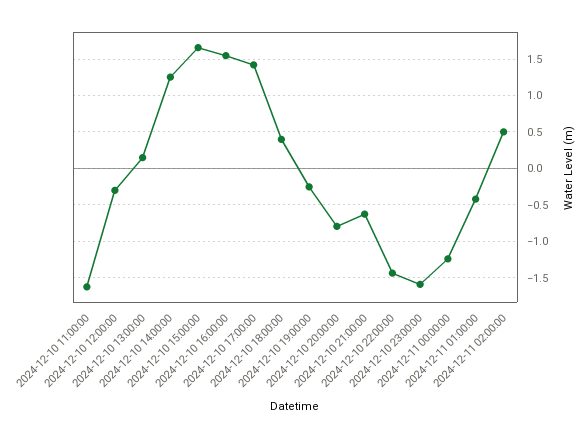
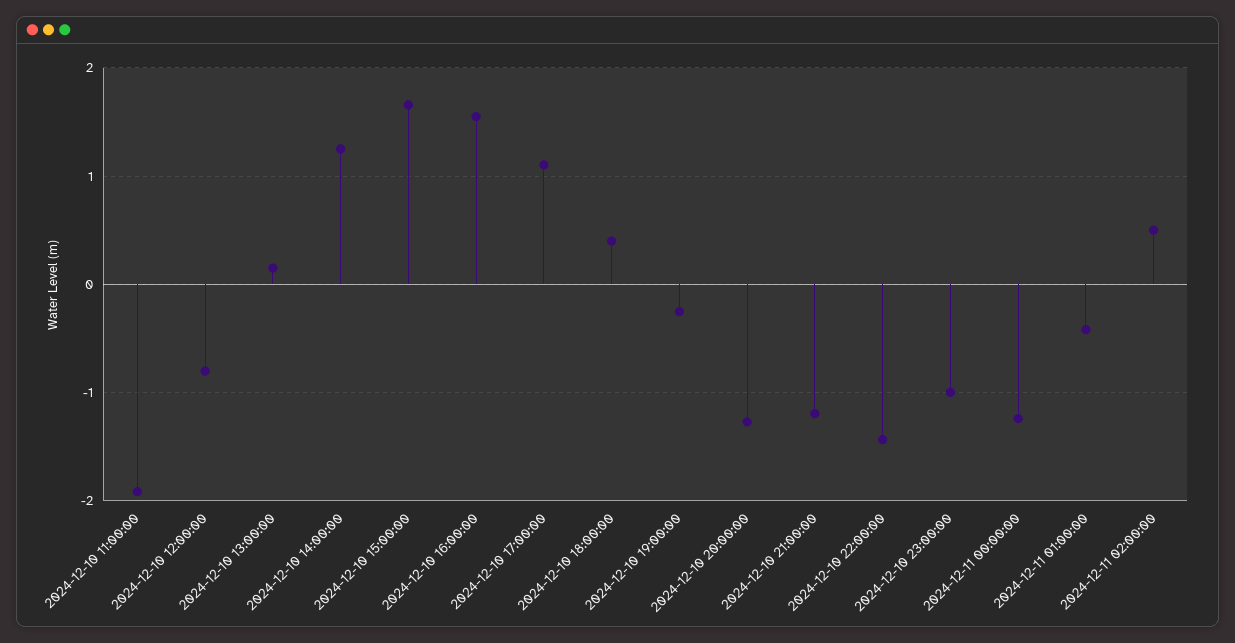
2024-12-10 11:00:00: -1.6 -> -1.9
2024-12-10 12:00:00: -0.3 -> -0.8
2024-12-10 17:00:00: 1.4 -> 1.1
2024-12-10 20:00:00: -0.8 -> -1.3
2024-12-10 21:00:00: -0.6 -> -1.2
2024-12-10 23:00:00: -1.6 -> -1

